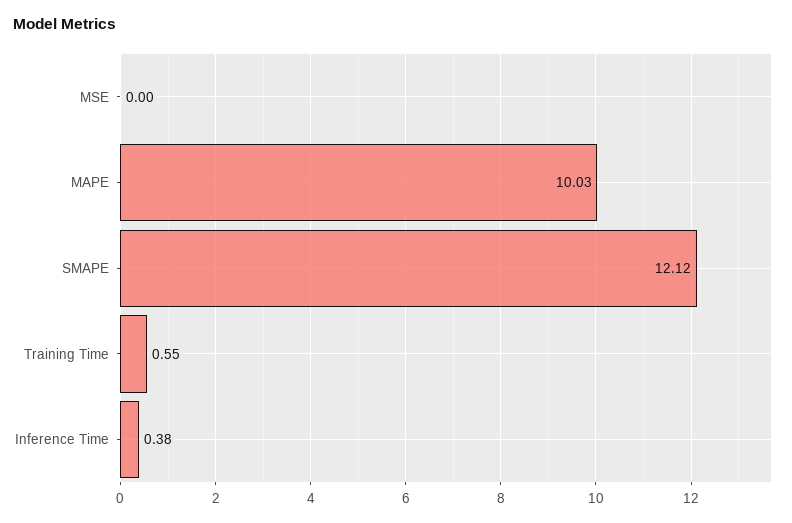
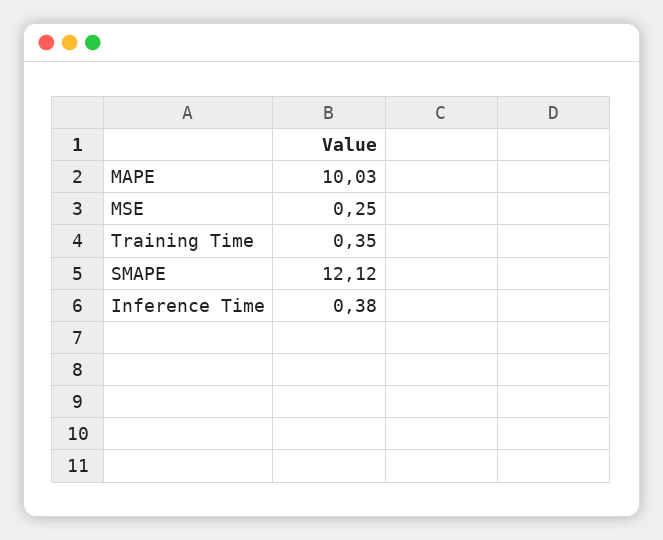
MSE: 0 -> 0.25
Training Time: 0.55 -> 0.35

